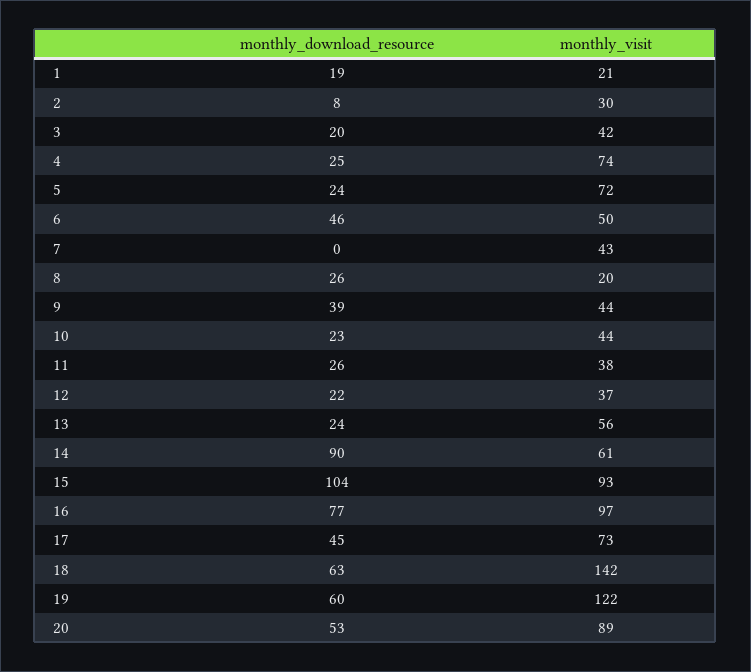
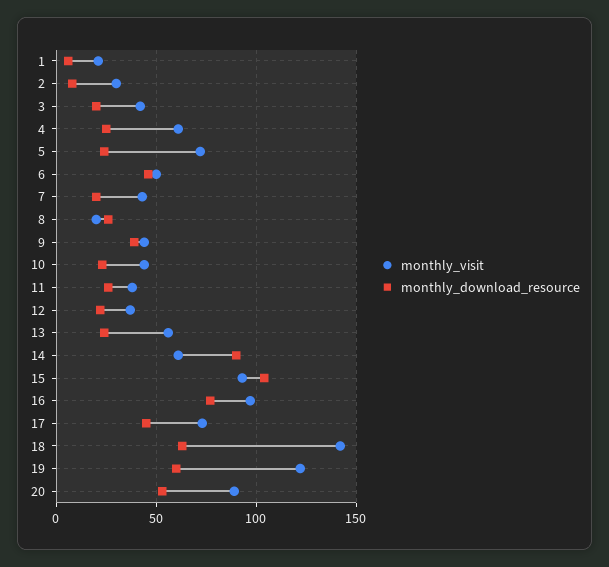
monthly_download_resource, 1: 19 -> 5
monthly_visit, 4: 74 -> 60
monthly_download_resource, 7: 0 -> 20

